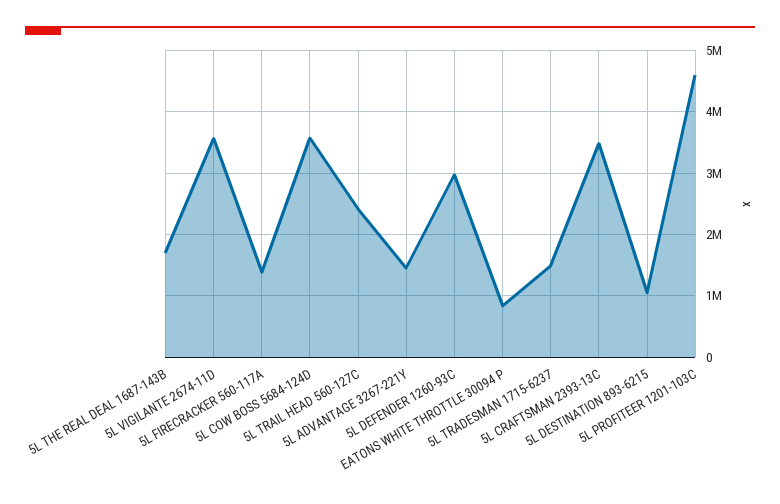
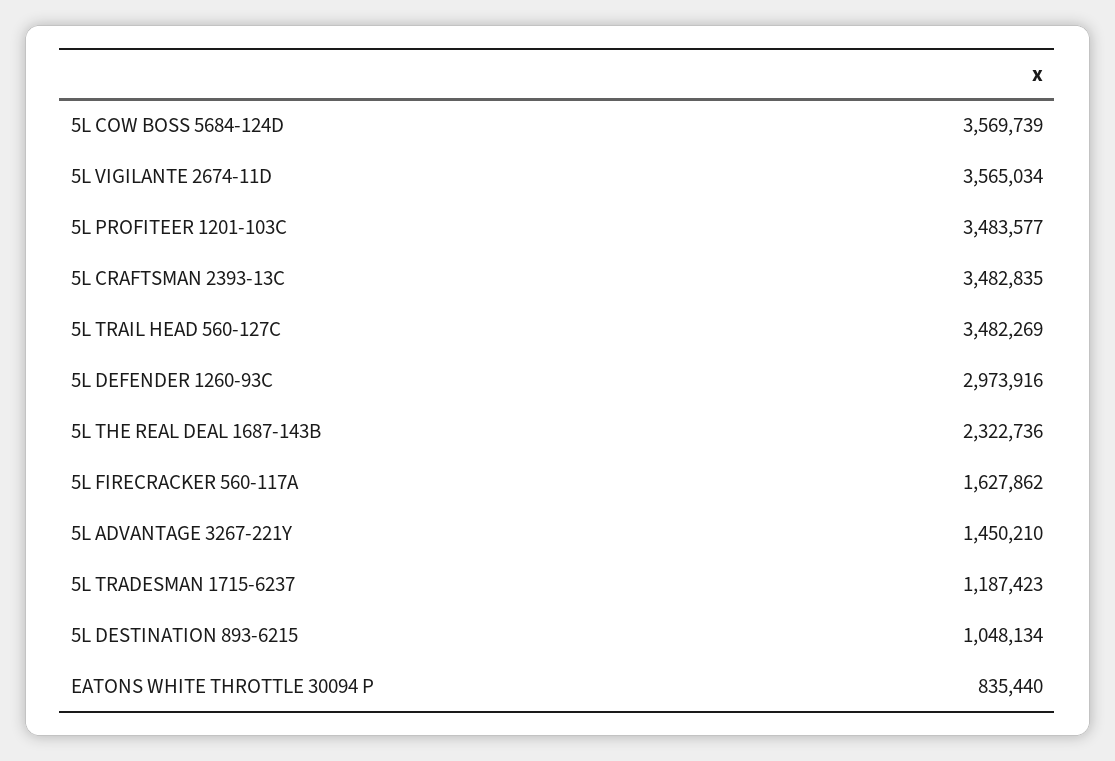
5L THE REAL DEAL 1687-143B: 1700000 -> 2322736
5L FIRECRACKER 560-117A: 1400000 -> 1627862
5L TRAIL HEAD 560-127C: 2400000 -> 3482269
5L TRADESMAN 1715-6237: 1500000 -> 1187423
5L PROFITEER 1201-103C: 4600000 -> 3483577

